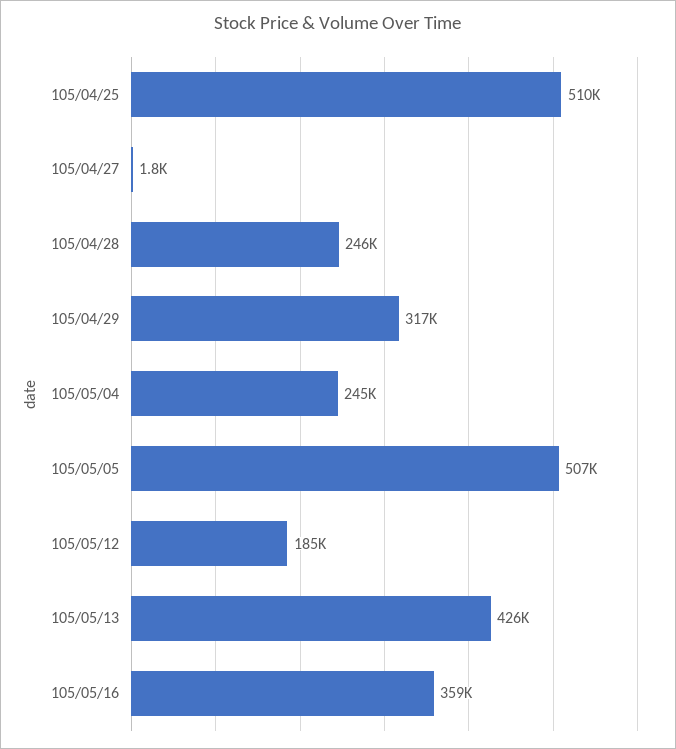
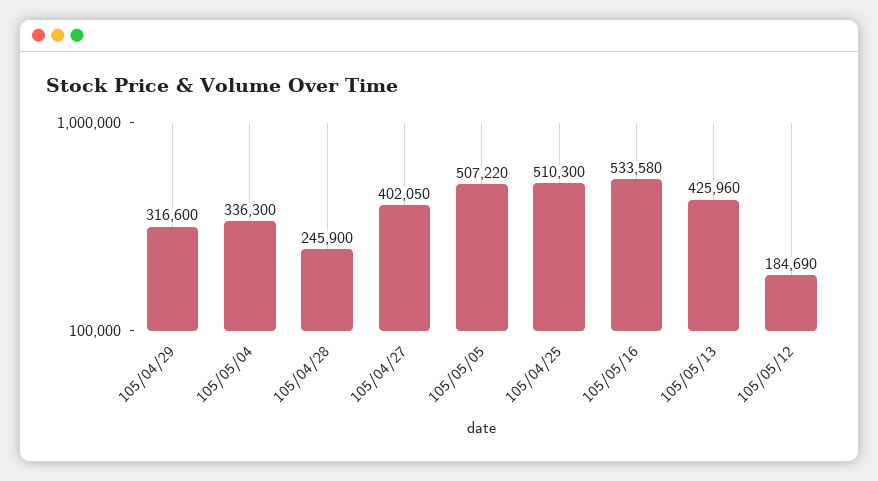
105/04/27: 1800 -> 402050
105/05/04: 245000 -> 336300
105/05/16: 359000 -> 533580

